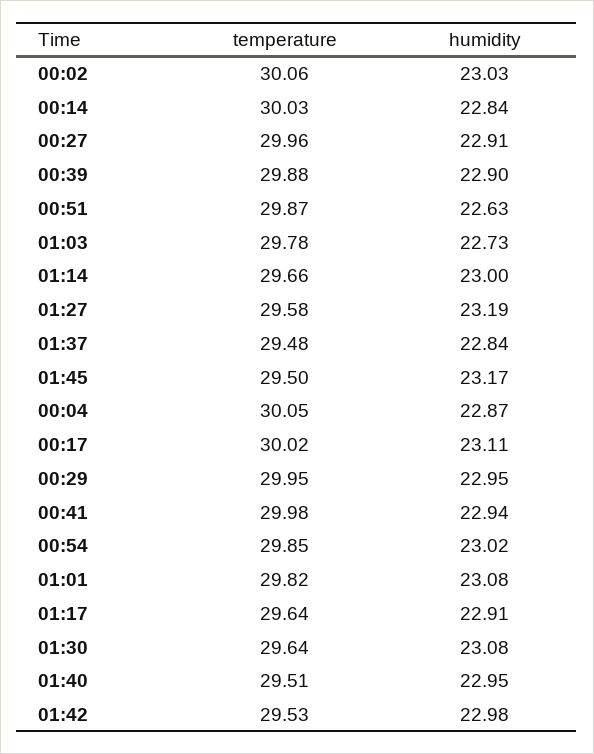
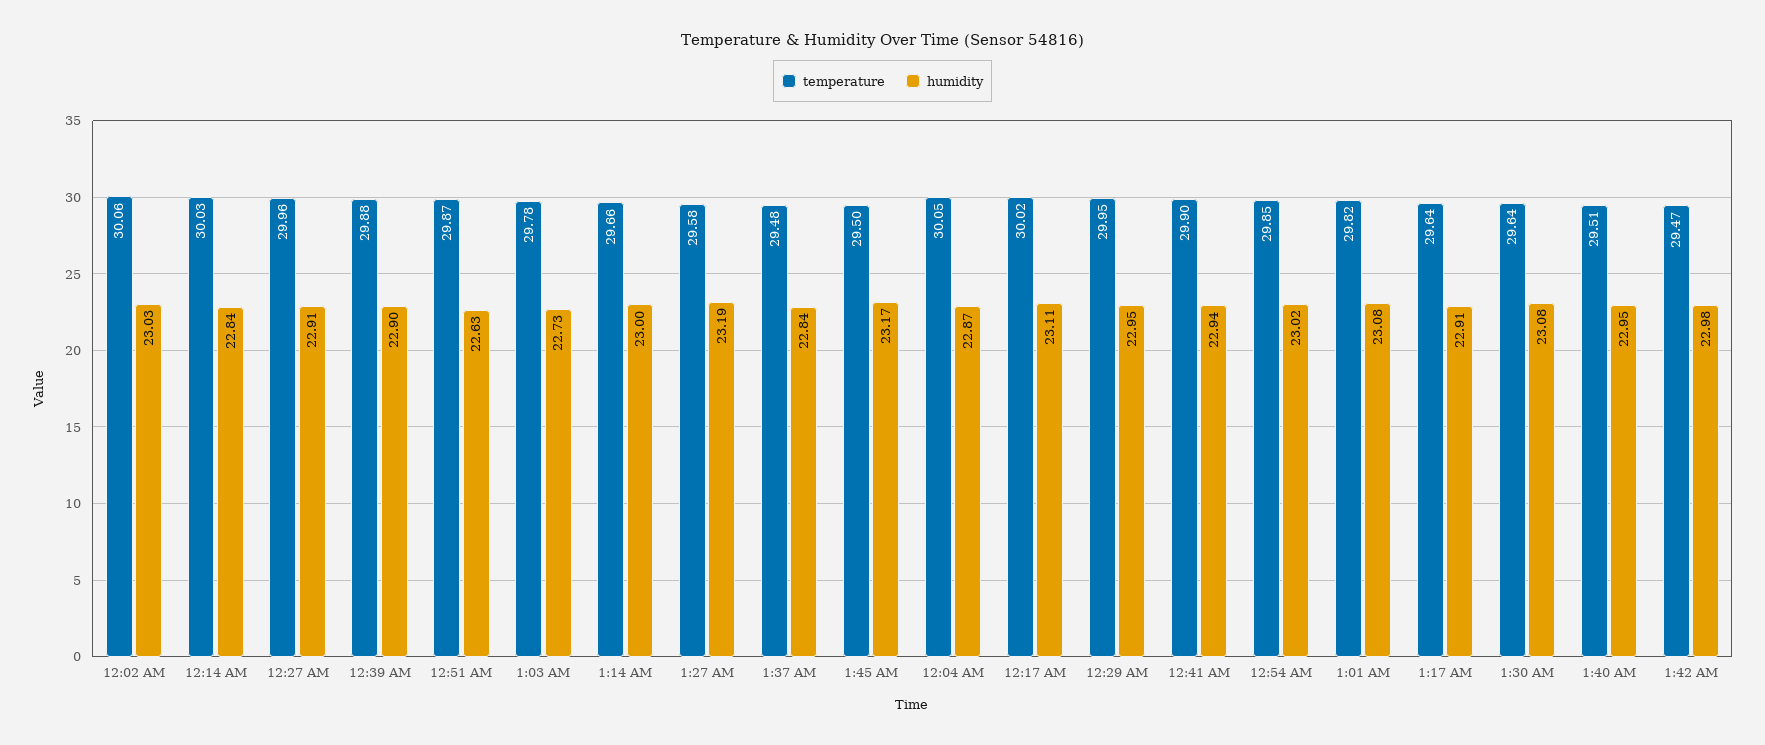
temperature, 00:41: 29.98 -> 29.9
temperature, 01:42: 29.53 -> 29.47

